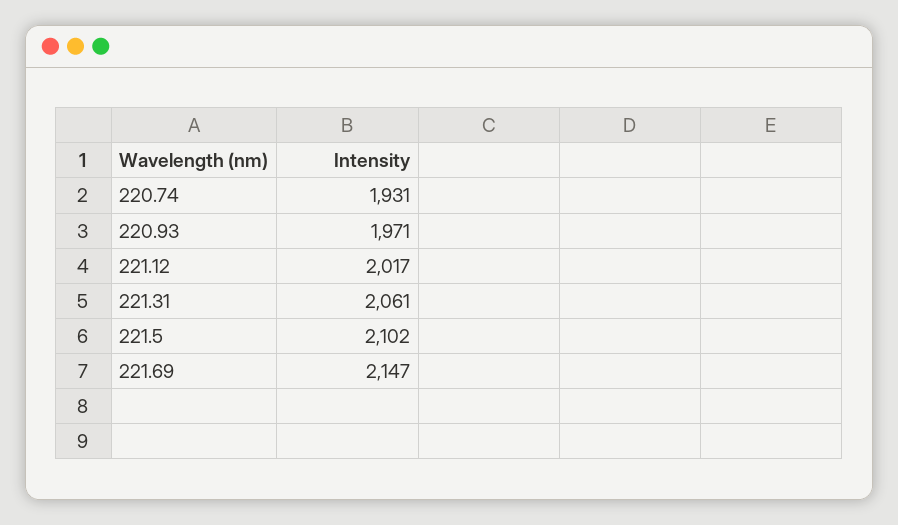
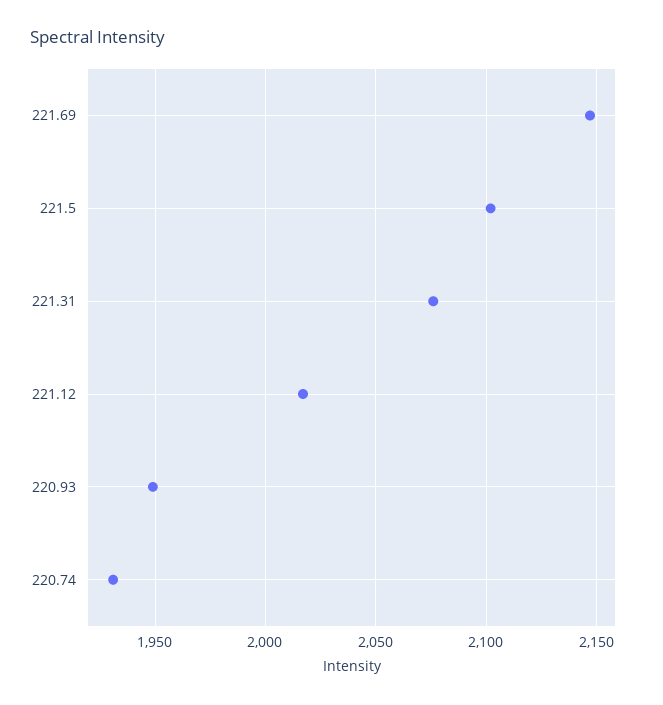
220.93: 1971 -> 1950
221.31: 2061 -> 2075

